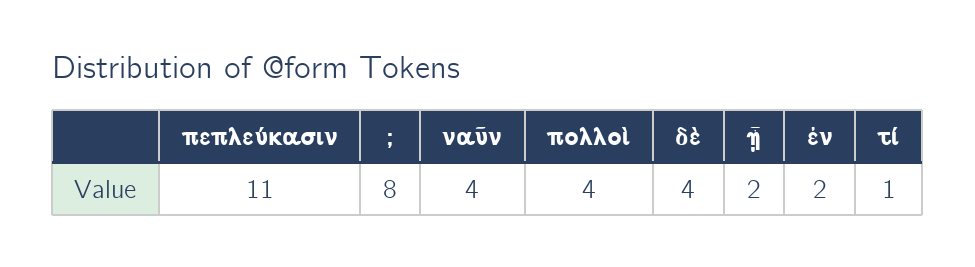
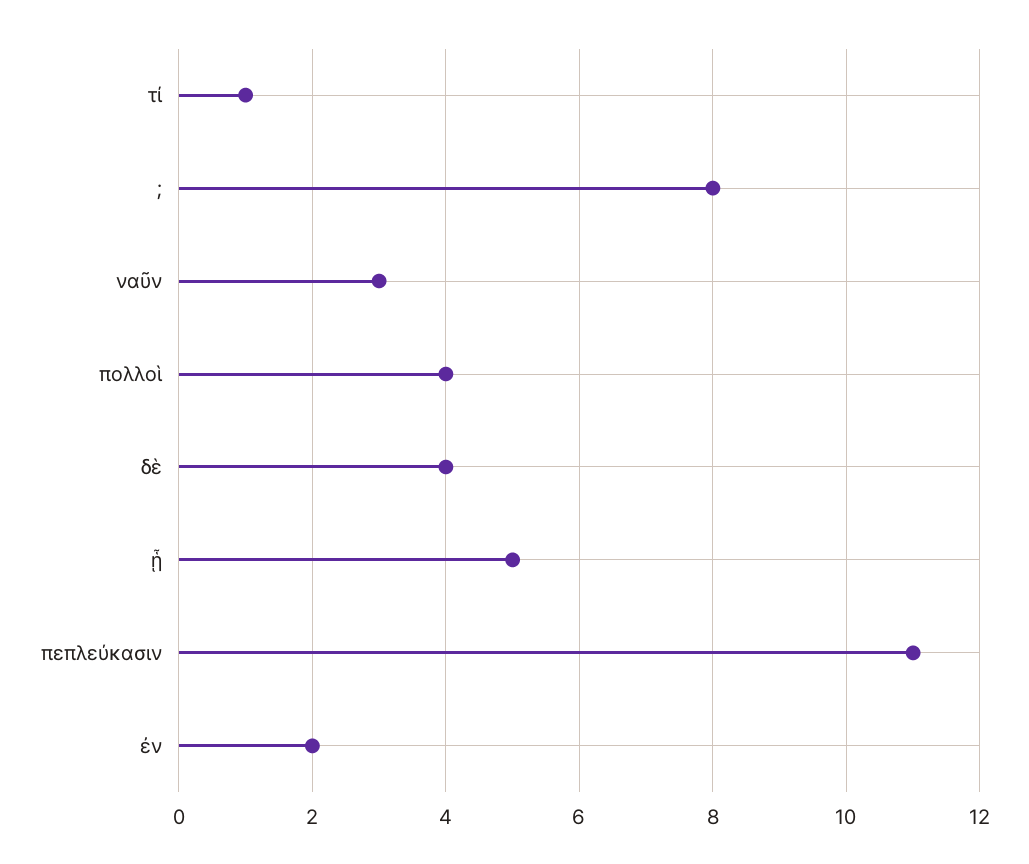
ναῦν: 4 -> 3
ᾗ: 2 -> 5

